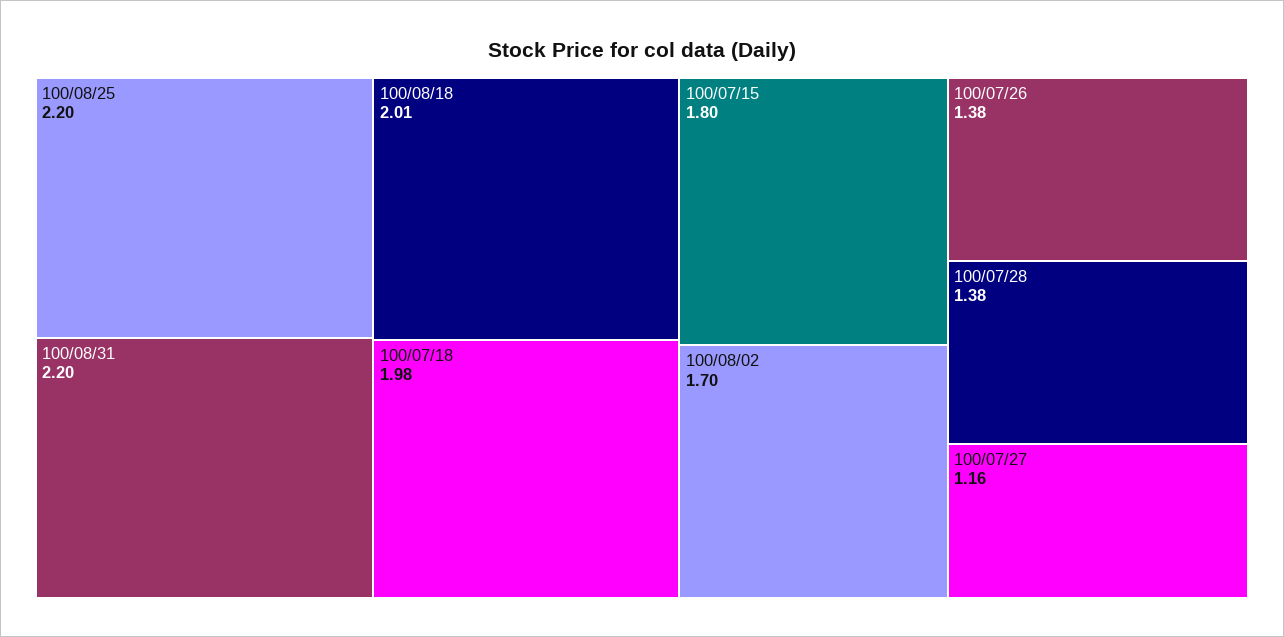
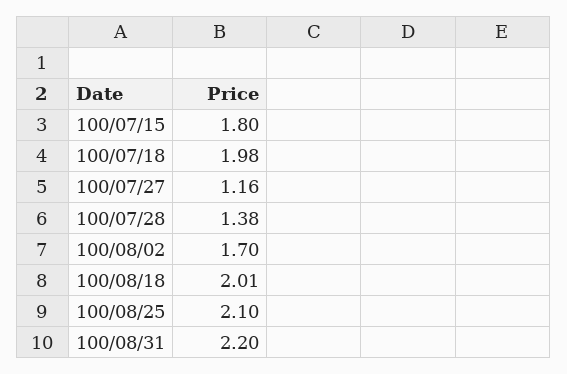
100/08/25: 2.2 -> 2.1
100/07/26: 1.38 -> none

